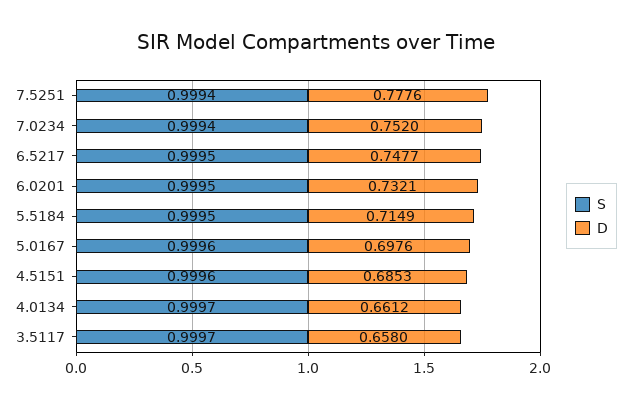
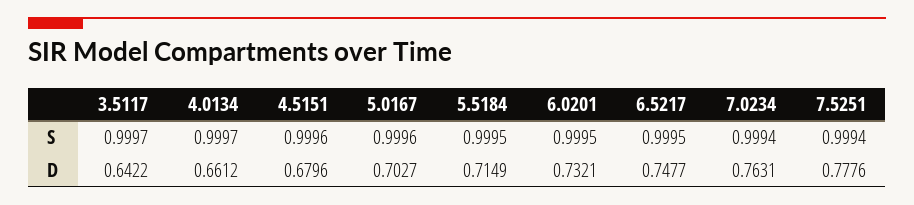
D, 7.0234: 0.752 -> 0.7631
D, 5.0167: 0.6976 -> 0.7027
D, 4.5151: 0.6853 -> 0.6796
D, 3.5117: 0.658 -> 0.6422

